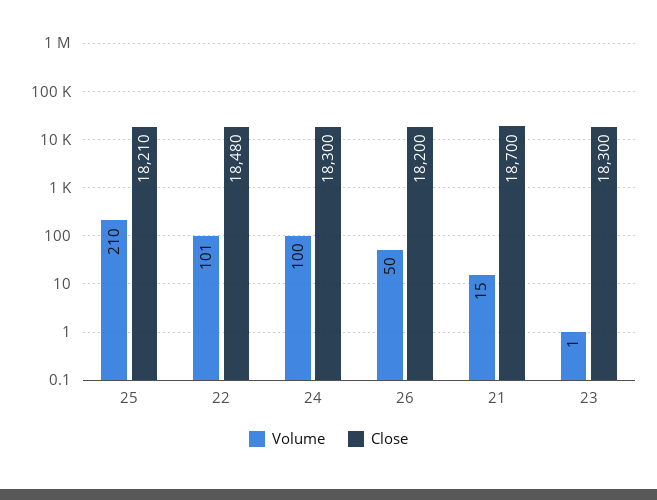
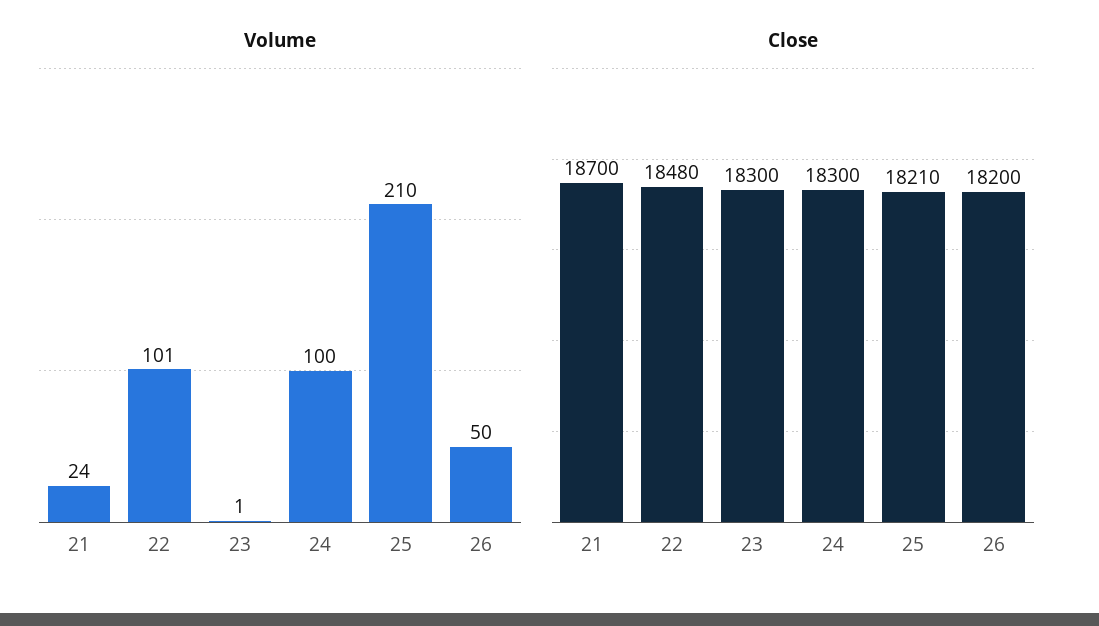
Volume, 21: 15 -> 24

